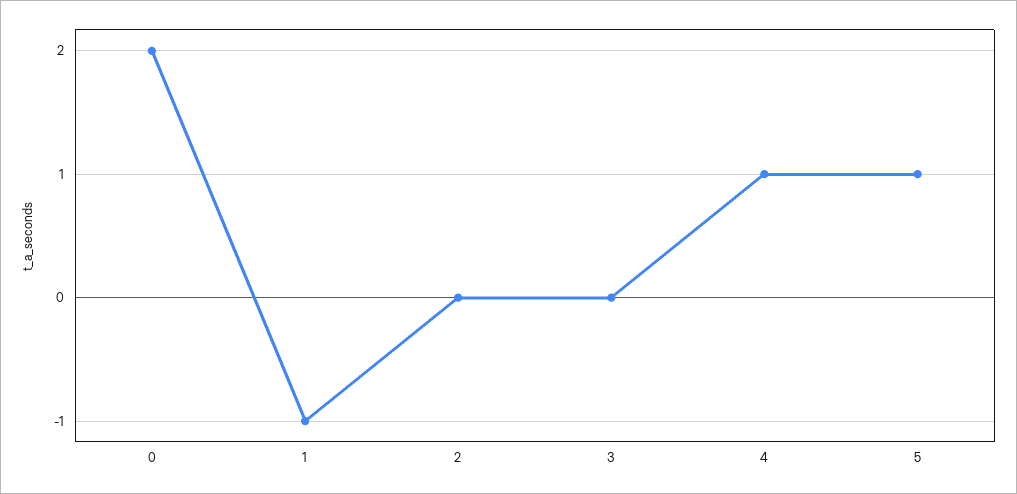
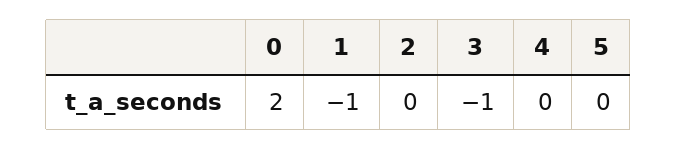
3: 0 -> -1
4: 1 -> 0
5: 1 -> 0

